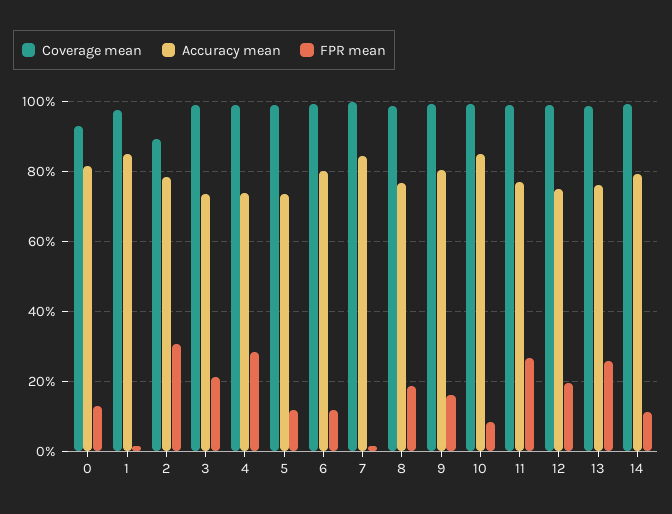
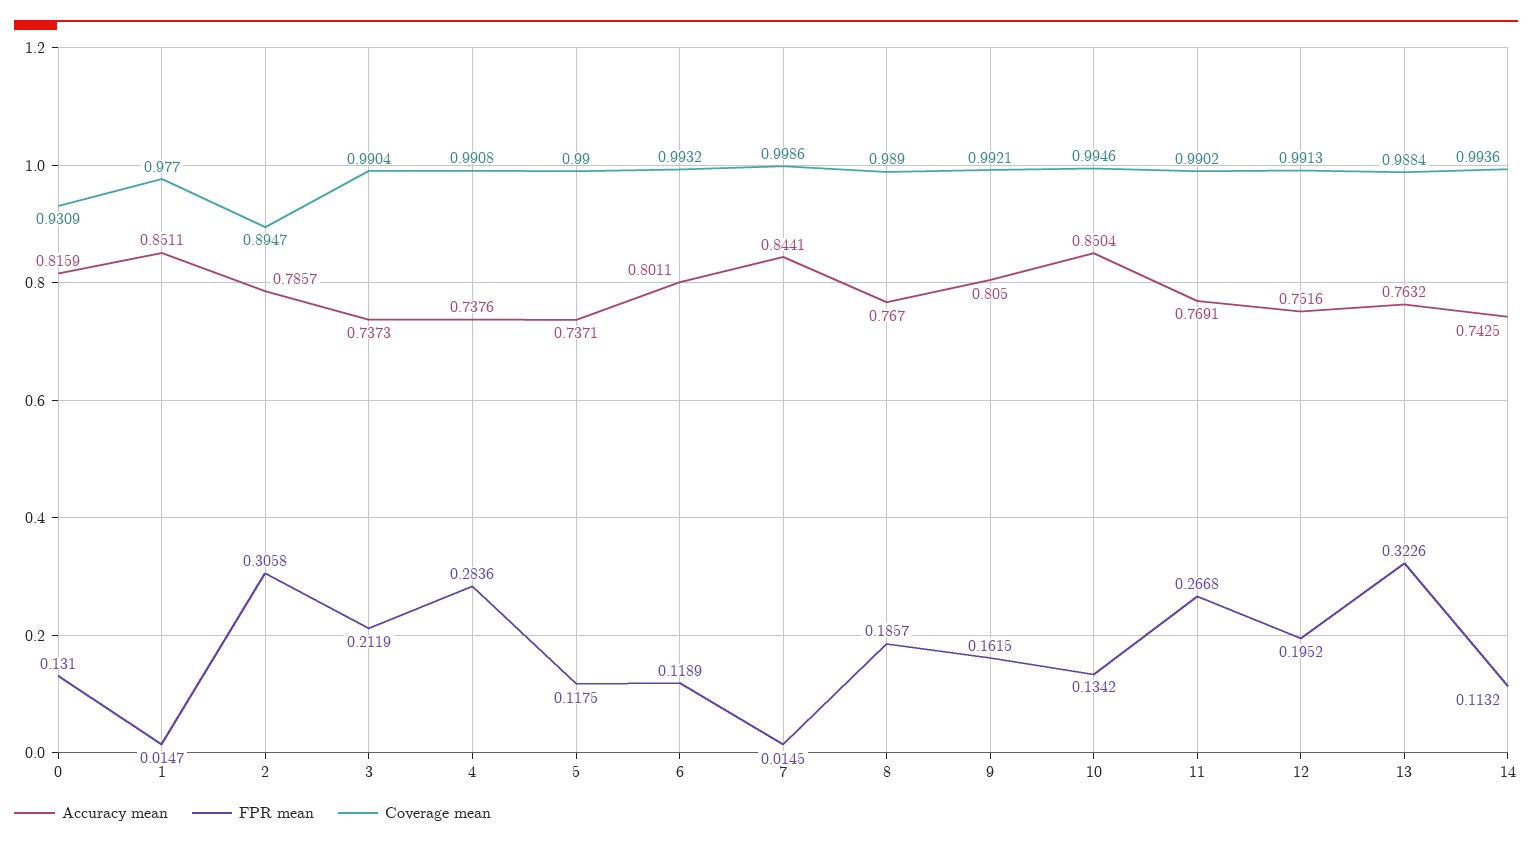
FPR mean, 10: 0.08 -> 0.1342
FPR mean, 13: 0.26 -> 0.3226
Accuracy mean, 14: 0.8 -> 0.7425

